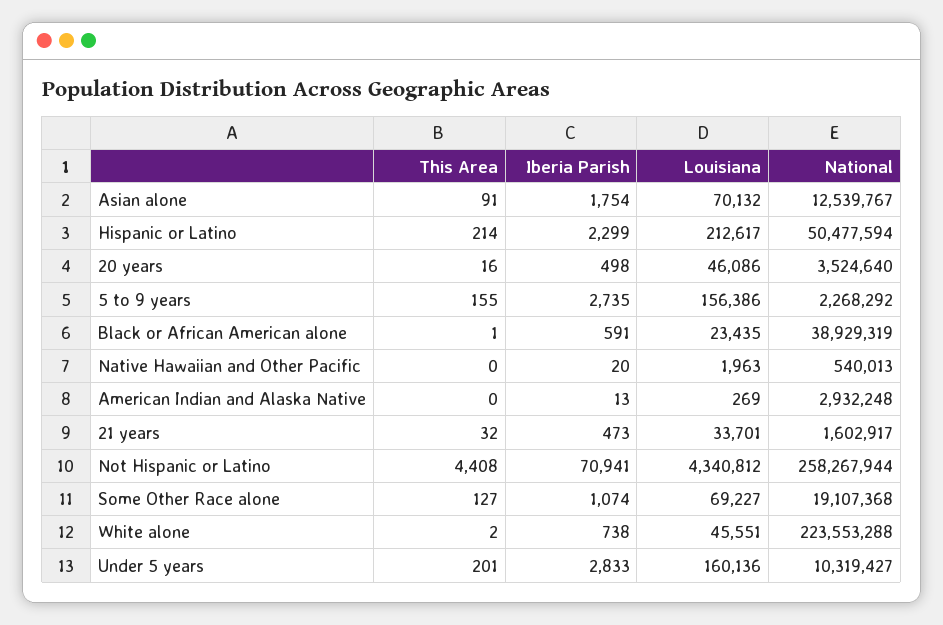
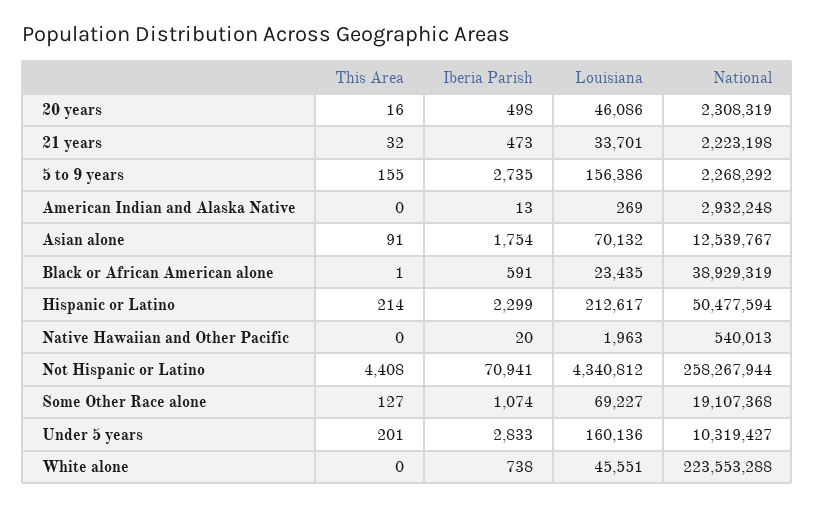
National, 20 years: 3524640 -> 2308319
National, 21 years: 1602917 -> 2223198
This Area, White alone: 2 -> 0

